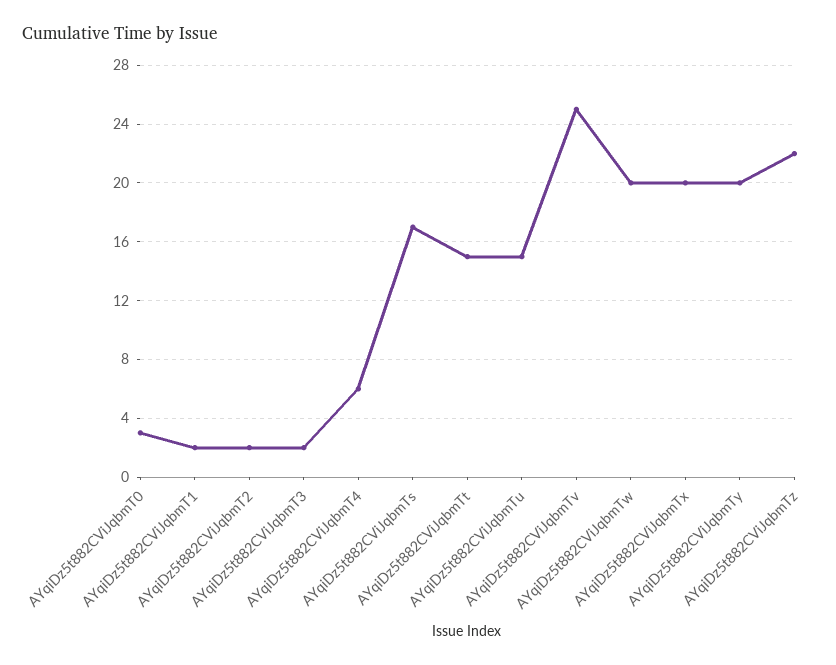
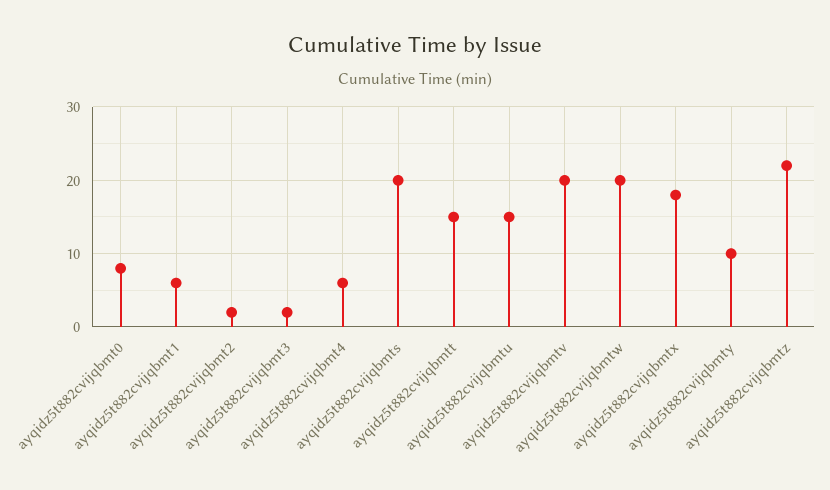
AYqiDz5t882CViJqbmT0: 3 -> 8
AYqiDz5t882CViJqbmT1: 2 -> 6
AYqiDz5t882CViJqbmTs: 17 -> 20
AYqiDz5t882CViJqbmTv: 25 -> 20
AYqiDz5t882CViJqbmTx: 20 -> 18
AYqiDz5t882CViJqbmTy: 20 -> 10

